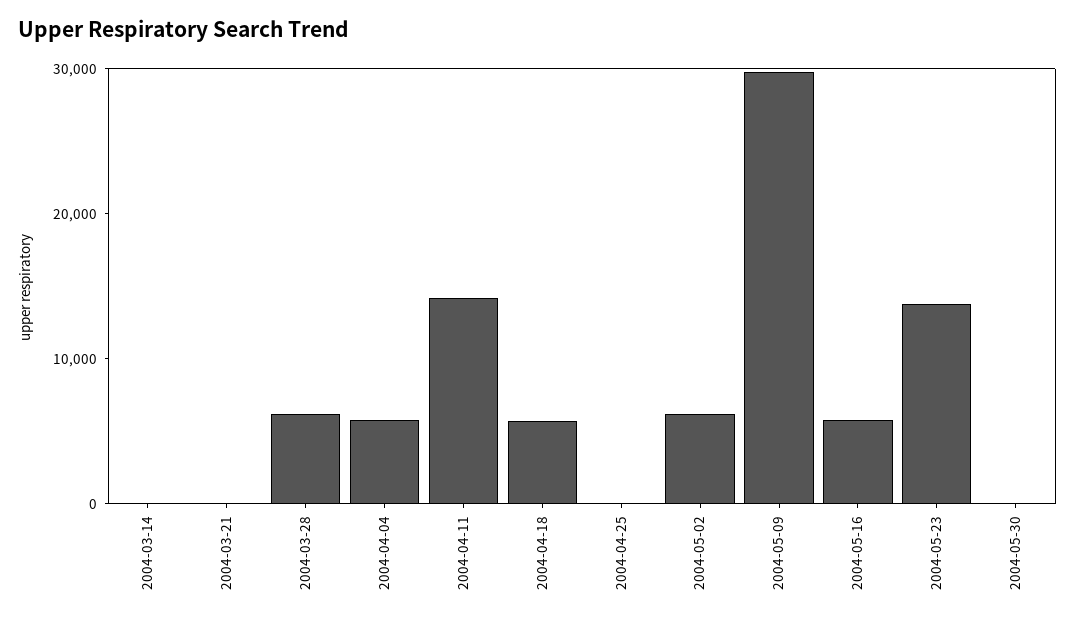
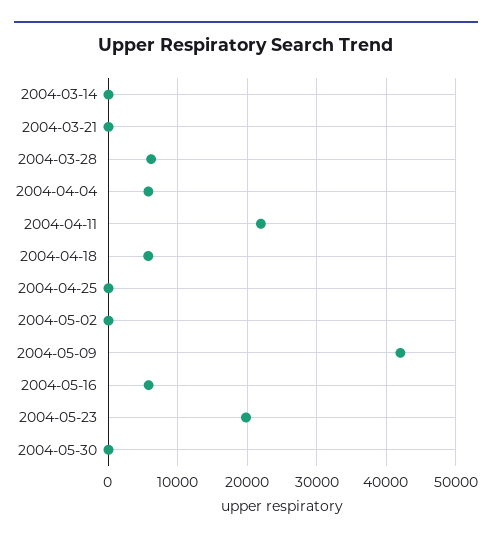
2004-04-11: 14000 -> 22000
2004-05-02: 6000 -> 0
2004-05-09: 30000 -> 42000
2004-05-23: 14000 -> 20000

